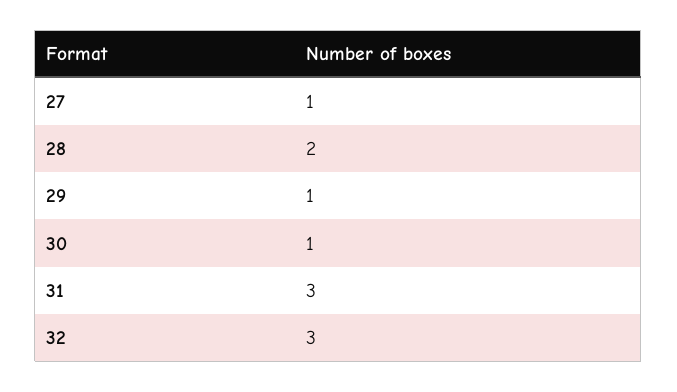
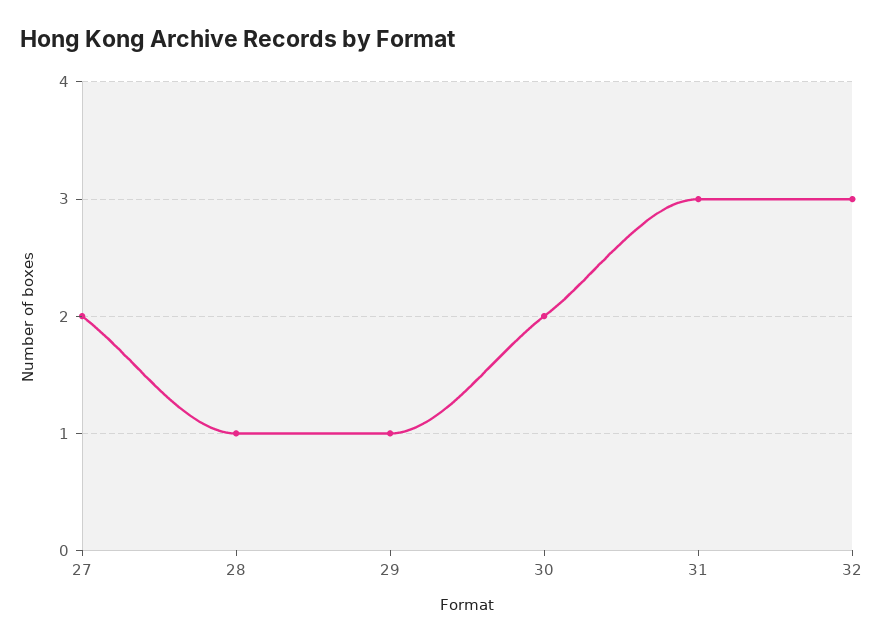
27: 1 -> 2
28: 2 -> 1
30: 1 -> 2

